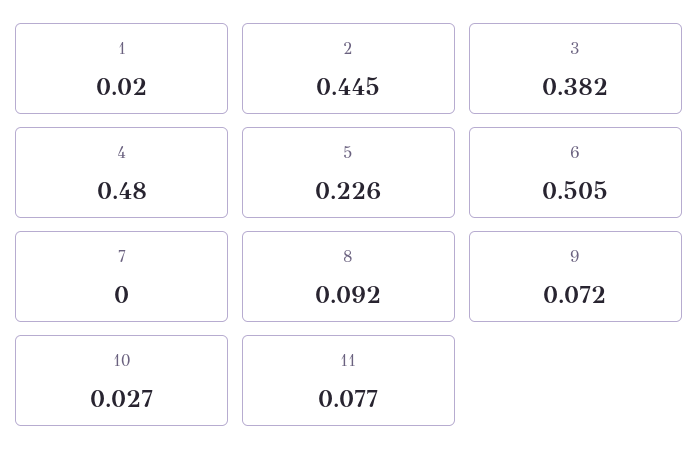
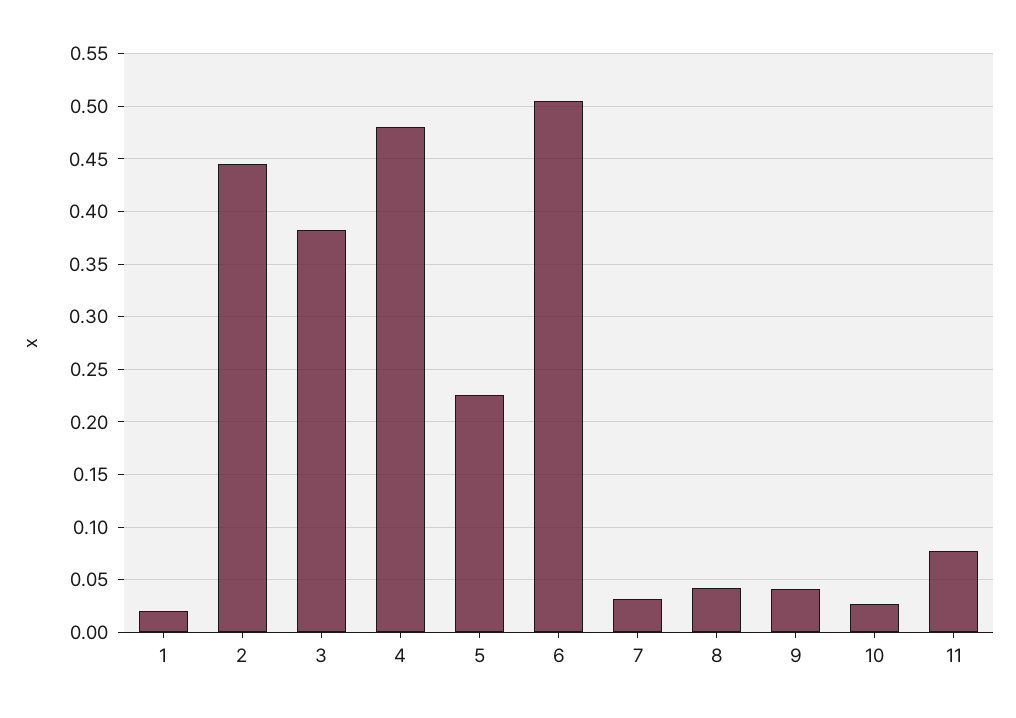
7: 0 -> 0.03
8: 0.092 -> 0.04
9: 0.072 -> 0.04

